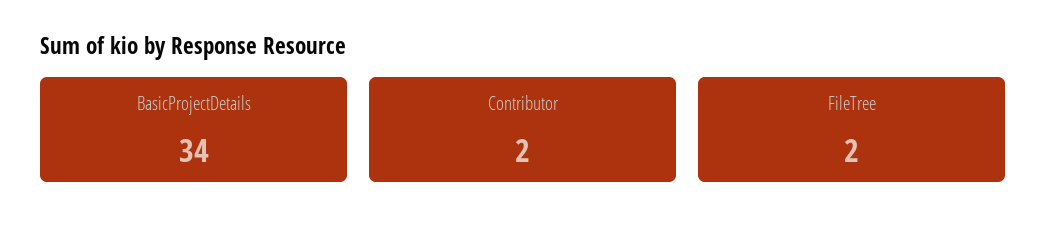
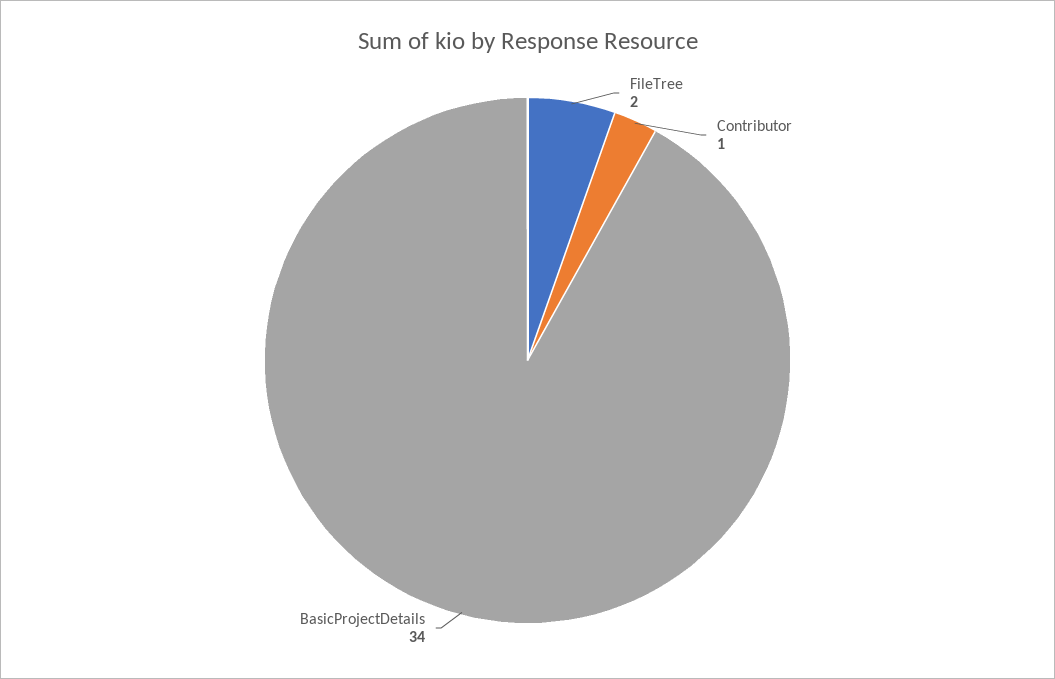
Contributor: 2 -> 1

